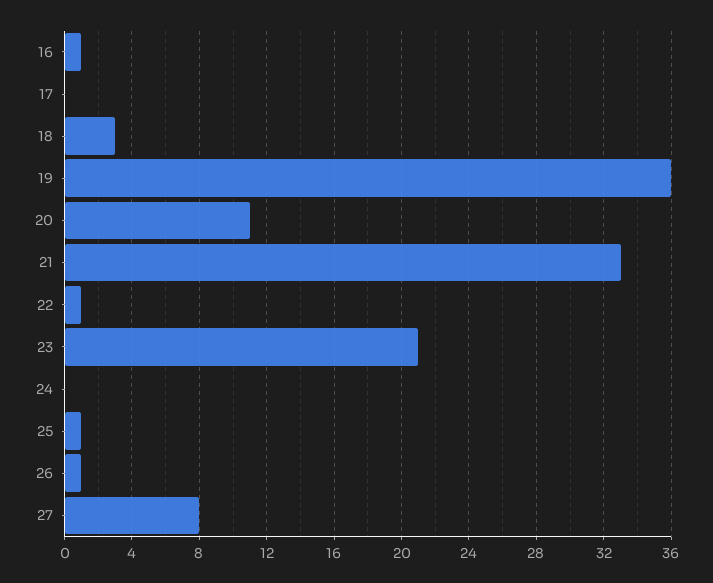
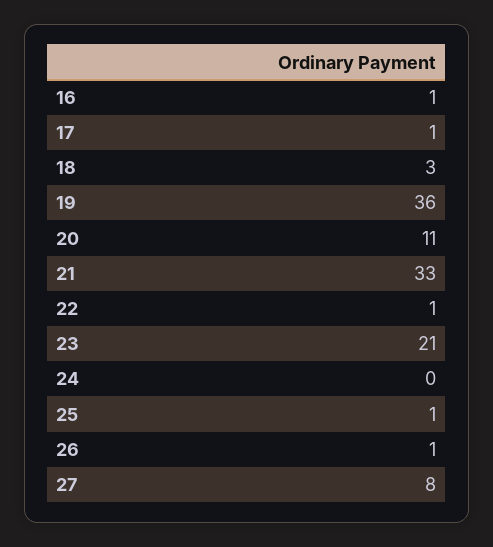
17: 0 -> 1

